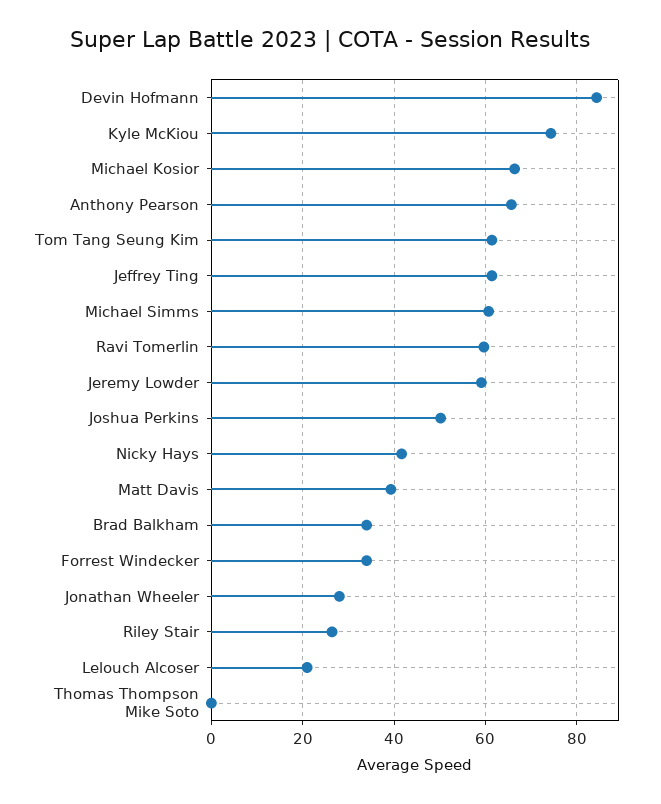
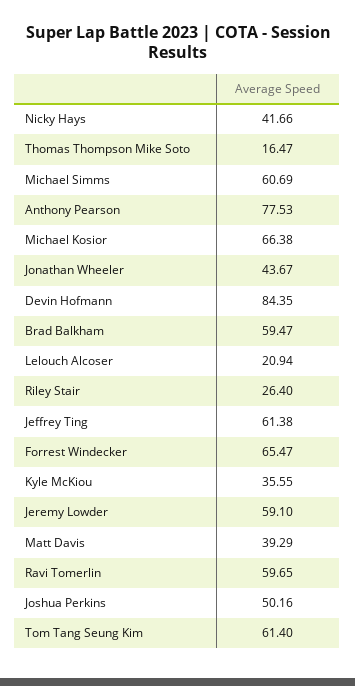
Kyle McKiou: 74 -> 35.55
Anthony Pearson: 66 -> 77.53
Brad Balkham: 34 -> 59.47
Forrest Windecker: 34 -> 65.47
Jonathan Wheeler: 28 -> 43.67
Thomas Thompson Mike Soto: 0 -> 16.47

